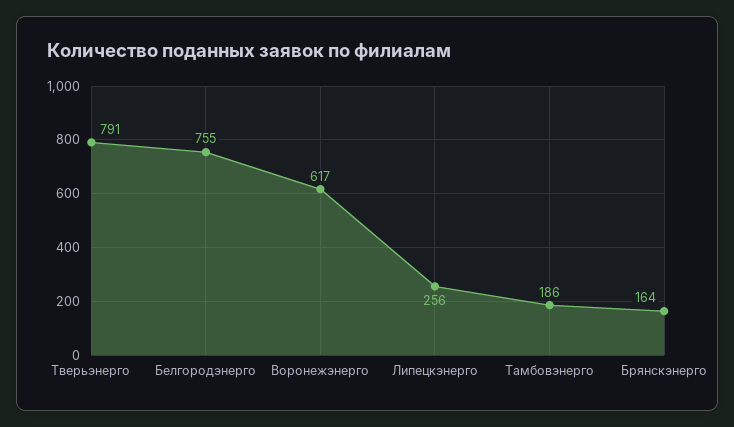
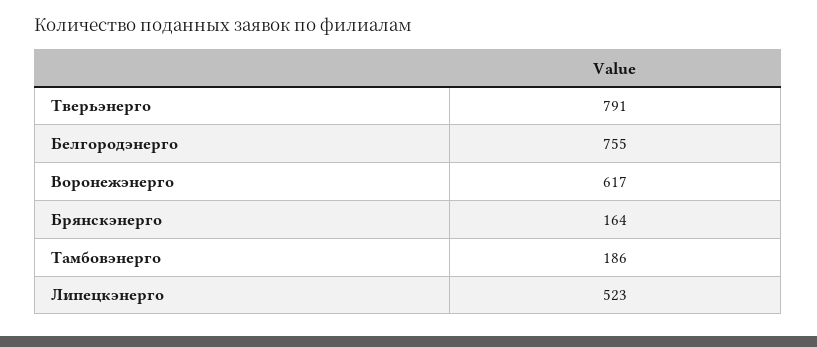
Липецкэнерго: 256 -> 523

